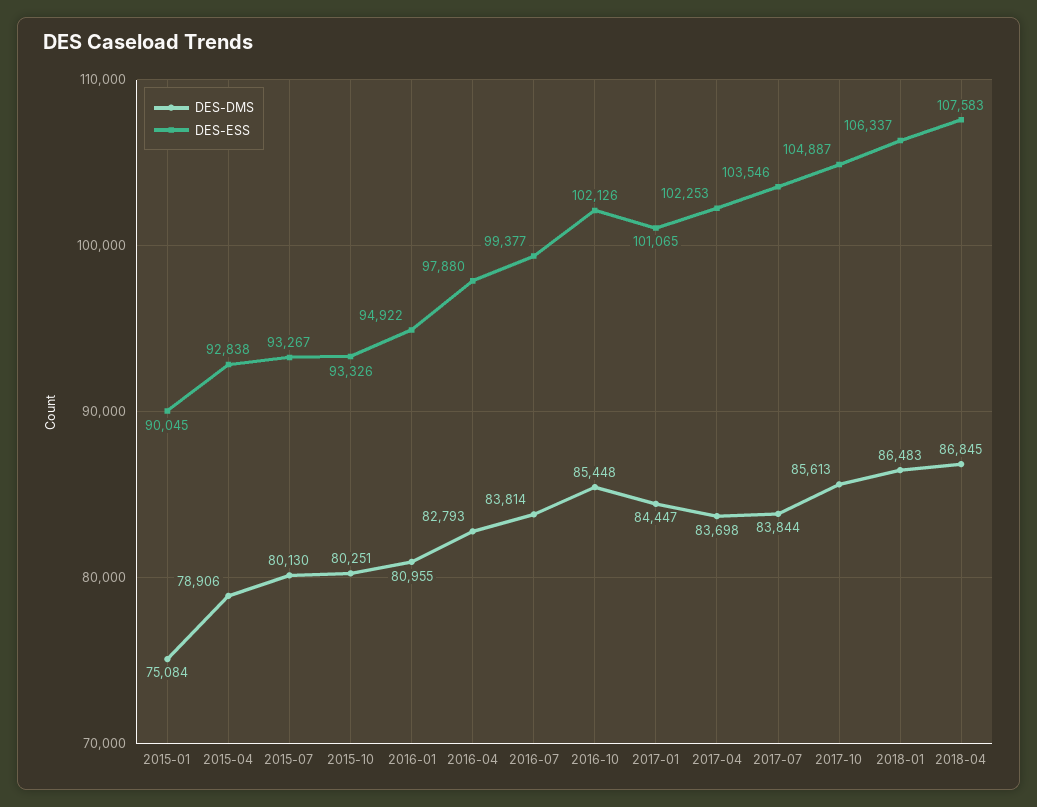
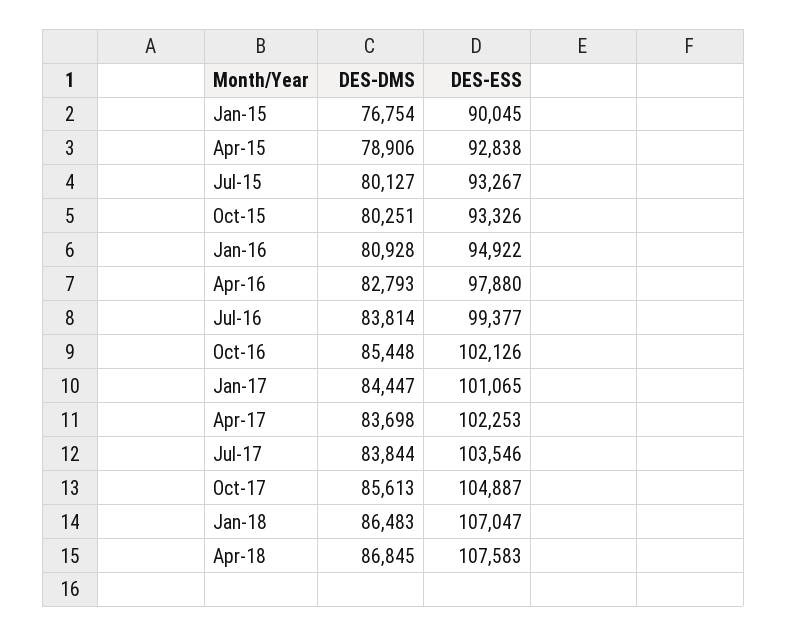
DES-DMS, 2015-01: 75084 -> 76754
DES-DMS, 2015-07: 80130 -> 80127
DES-DMS, 2016-01: 80955 -> 80928
DES-ESS, 2018-01: 106337 -> 107047

